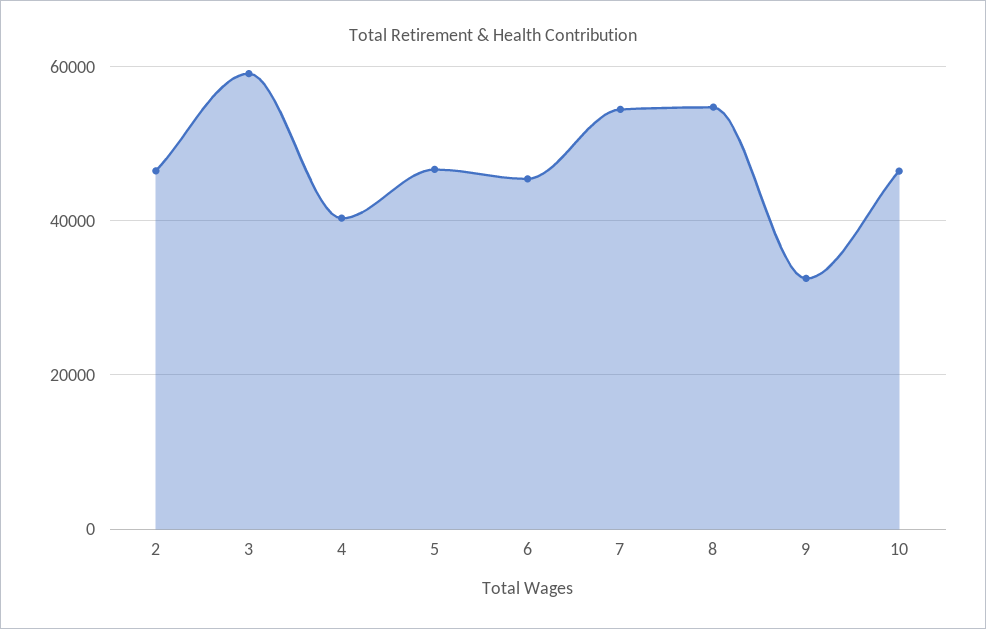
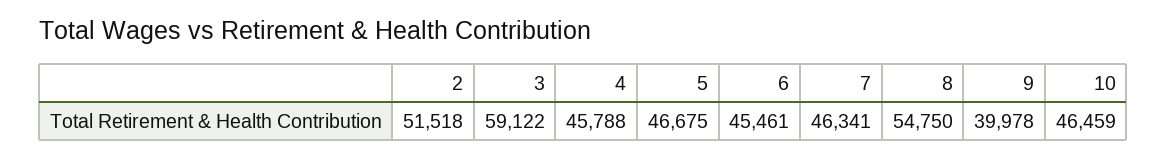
2: 46000 -> 51518
4: 40000 -> 45788
7: 54000 -> 46341
9: 32000 -> 39978

